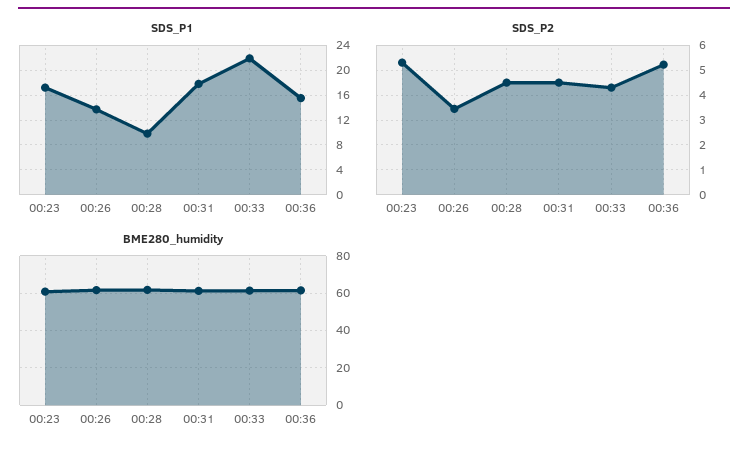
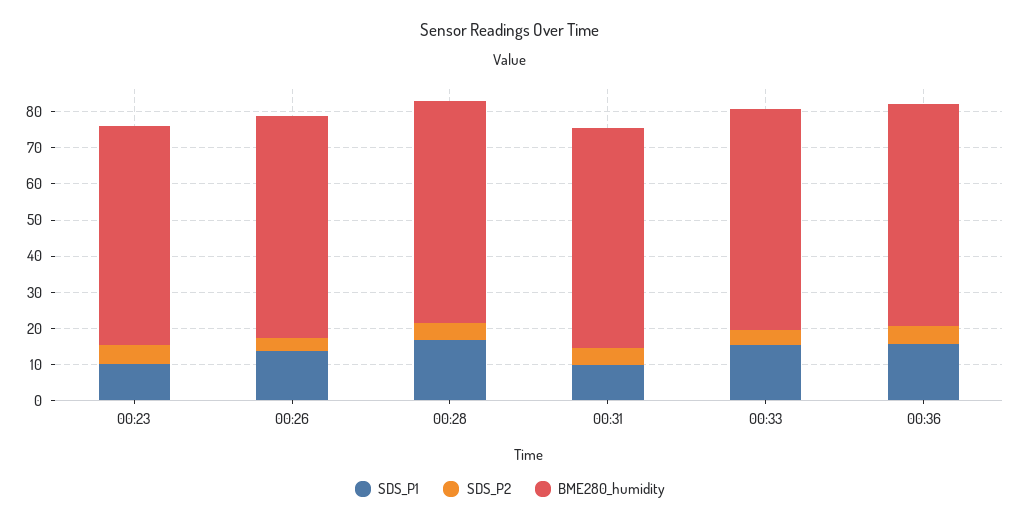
SDS_P1, 00:23: 17 -> 10
SDS_P1, 00:28: 10 -> 17.5
SDS_P1, 00:31: 18 -> 10
SDS_P1, 00:33: 22 -> 15

